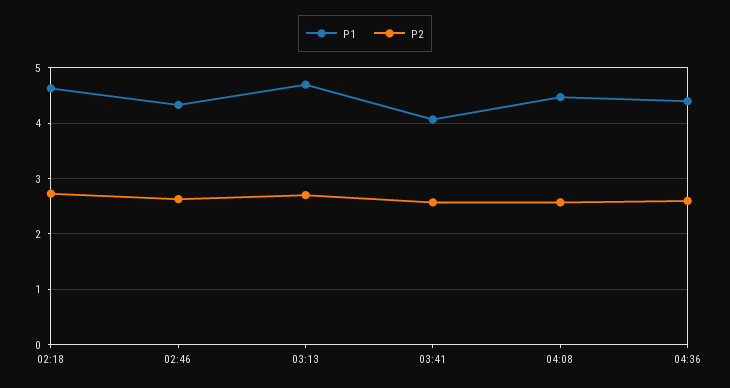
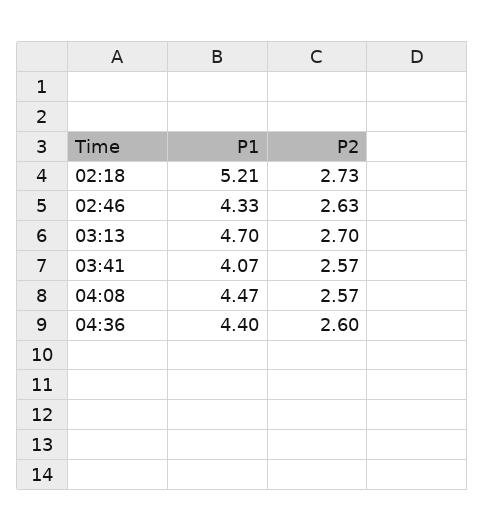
P1, 02:18: 4.6 -> 5.21

